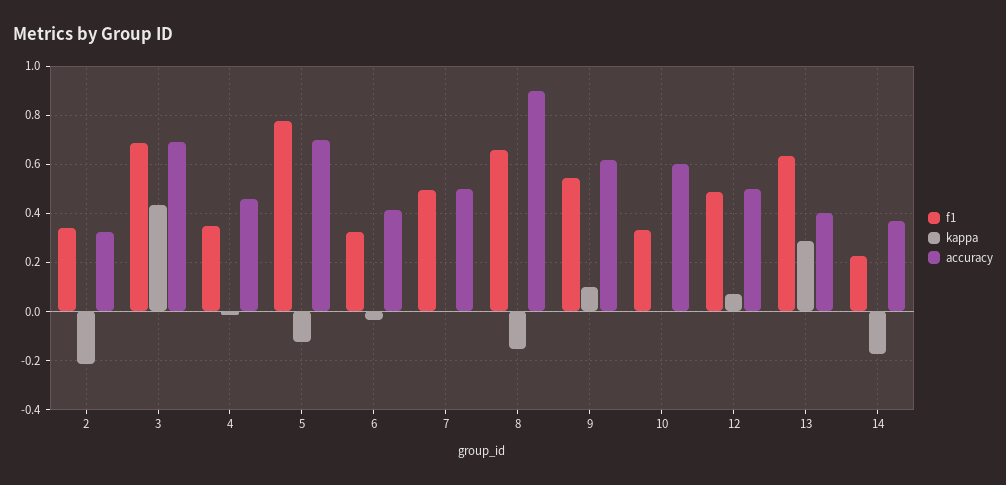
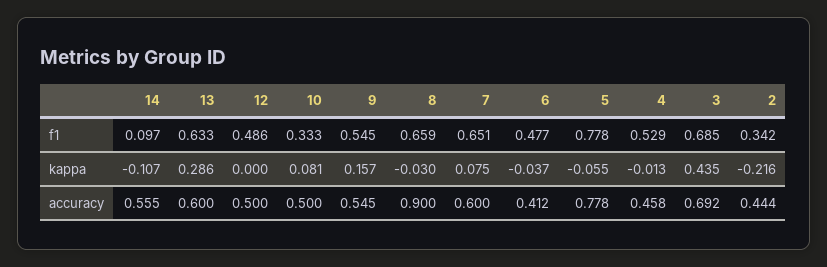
accuracy, 2: 0.325 -> 0.444
f1, 4: 0.35 -> 0.529
kappa, 5: -0.125 -> -0.055
accuracy, 5: 0.7 -> 0.778
f1, 6: 0.325 -> 0.477
f1, 7: 0.5 -> 0.651
kappa, 7: 0 -> 0.075
accuracy, 7: 0.5 -> 0.6
kappa, 8: -0.15 -> -0.03
kappa, 9: 0.1 -> 0.157
accuracy, 9: 0.625 -> 0.545
kappa, 10: 0 -> 0.081
accuracy, 10: 0.6 -> 0.5
kappa, 12: 0.075 -> 0
accuracy, 13: 0.4 -> 0.6
f1, 14: 0.225 -> 0.097
kappa, 14: -0.175 -> -0.107
accuracy, 14: 0.375 -> 0.555

